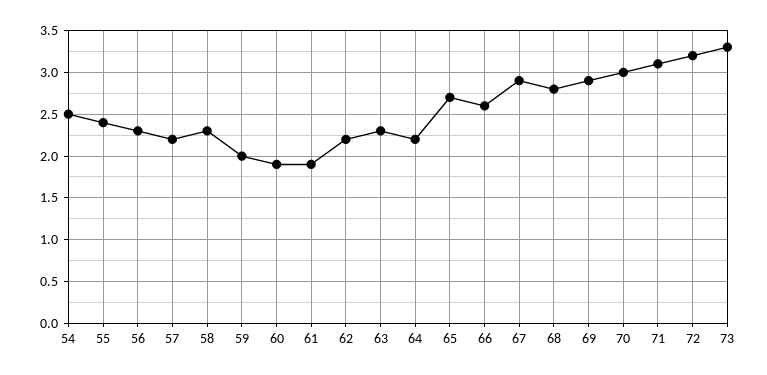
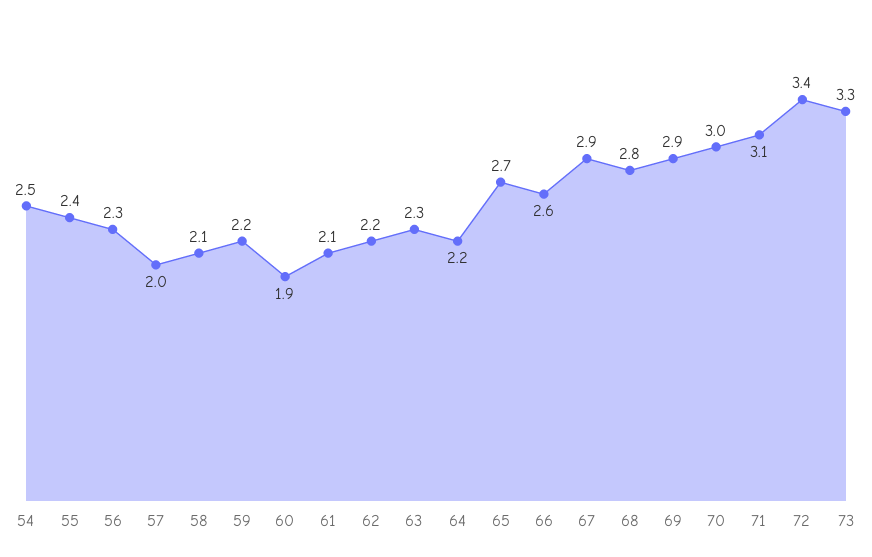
57: 2.2 -> 2
58: 2.3 -> 2.1
59: 2 -> 2.2
61: 1.9 -> 2.1
72: 3.2 -> 3.4

